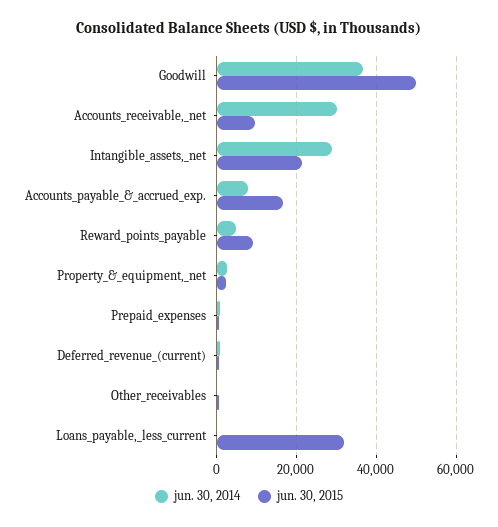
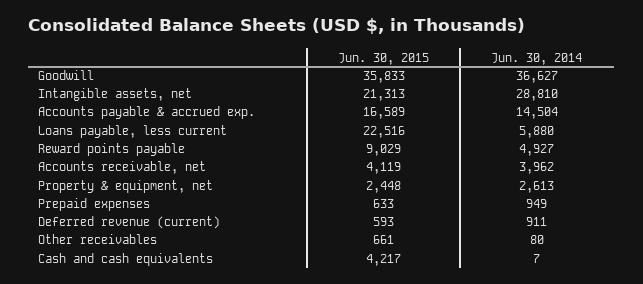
jun. 30, 2015, Goodwill: 50000 -> 35833
jun. 30, 2014, Accounts_receivable,_net: 30000 -> 3962
jun. 30, 2015, Accounts_receivable,_net: 10000 -> 4119
jun. 30, 2014, Accounts_payable_&_accrued_exp.: 8000 -> 14504
jun. 30, 2014, Loans_payable,_less_current: 0 -> 5880
jun. 30, 2015, Loans_payable,_less_current: 32000 -> 22516
jun. 30, 2015, Cash and cash equivalents: none -> 4217
jun. 30, 2014, Cash and cash equivalents: none -> 7

